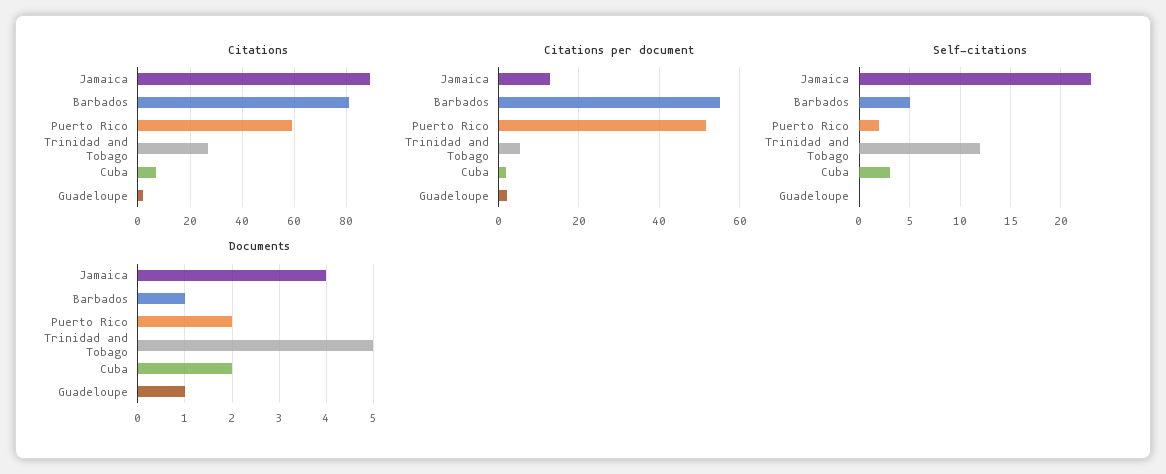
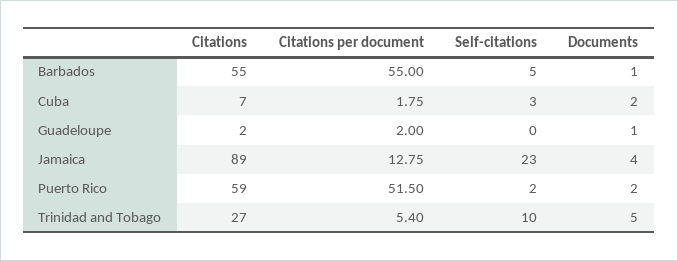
Citations, Barbados: 80 -> 55
Self-citations, Trinidad and Tobago: 12 -> 10

